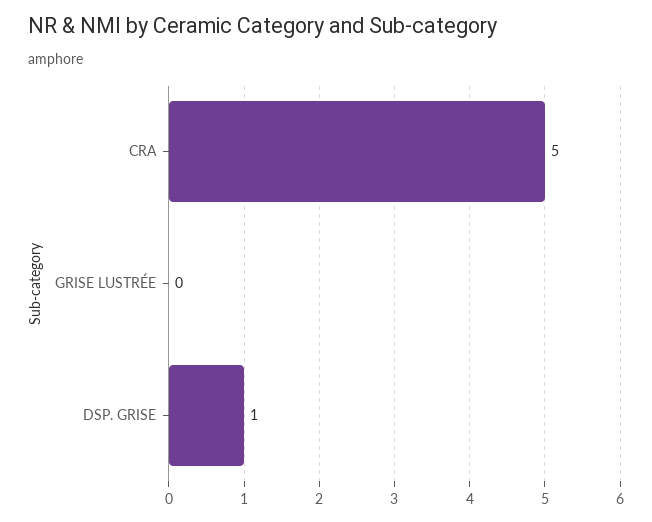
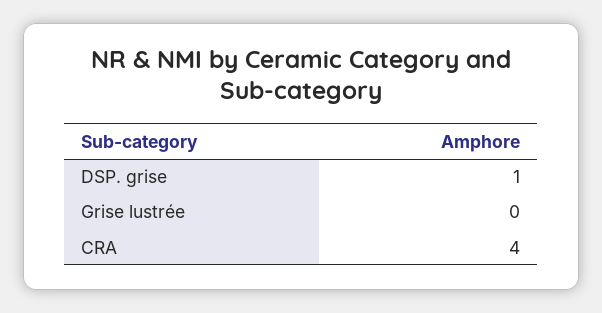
CRA: 5 -> 4

